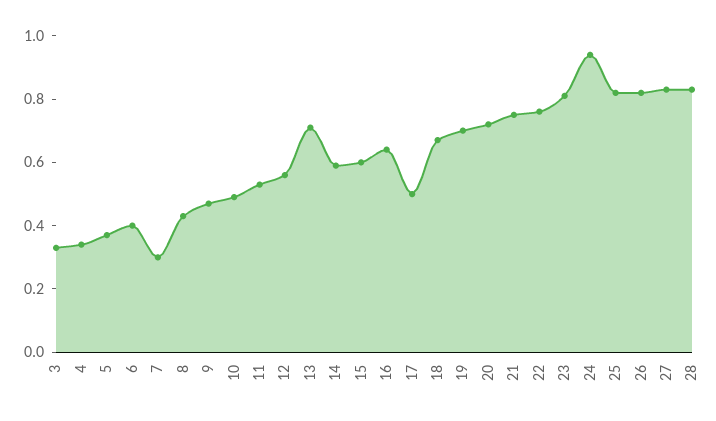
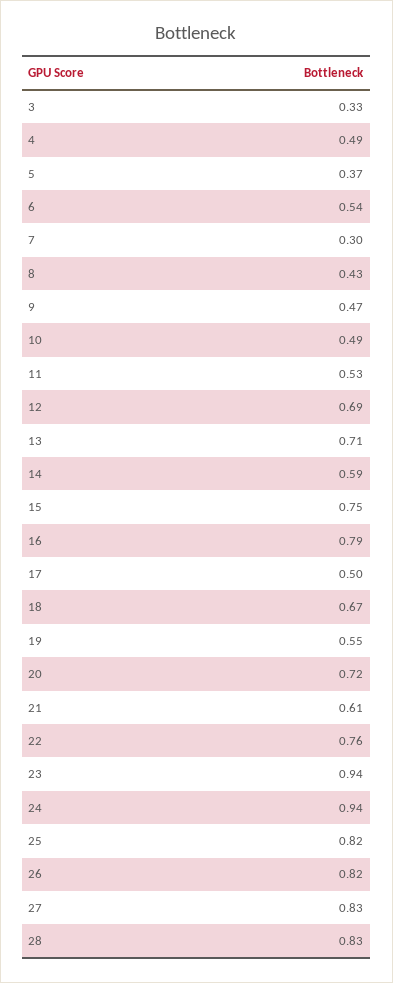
4: 0.35 -> 0.49
6: 0.4 -> 0.54
12: 0.55 -> 0.69
15: 0.6 -> 0.75
16: 0.65 -> 0.79
19: 0.7 -> 0.55
21: 0.75 -> 0.61
23: 0.8 -> 0.94

